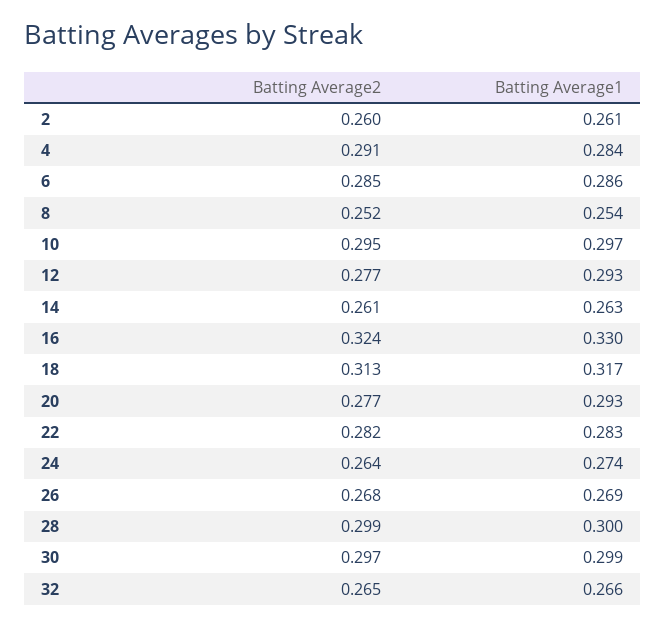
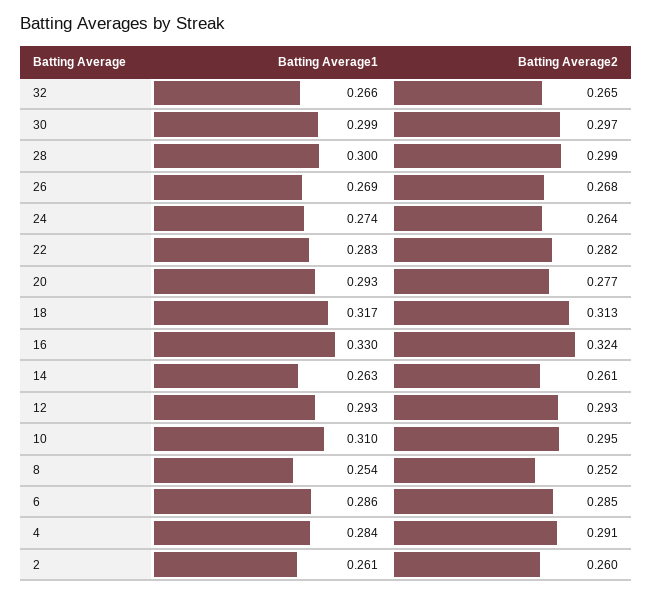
Batting Average1, 10: 0.297 -> 0.31
Batting Average2, 12: 0.277 -> 0.293

